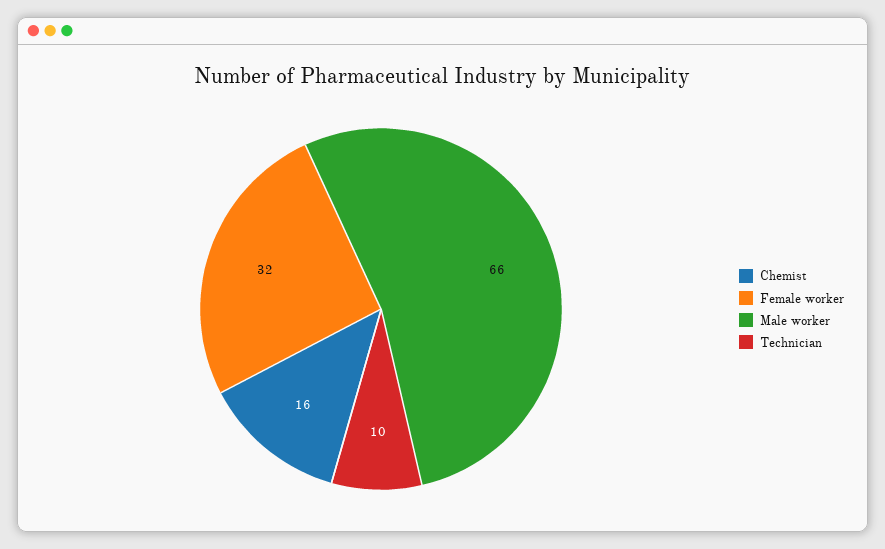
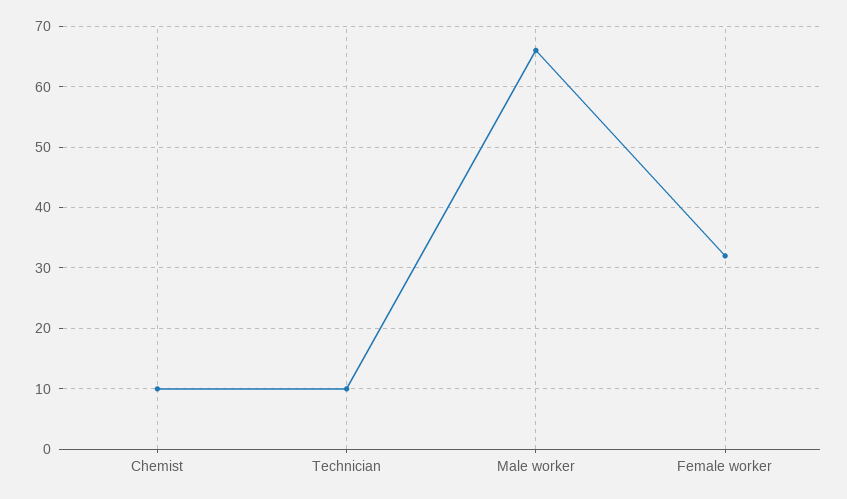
Chemist: 16 -> 10

